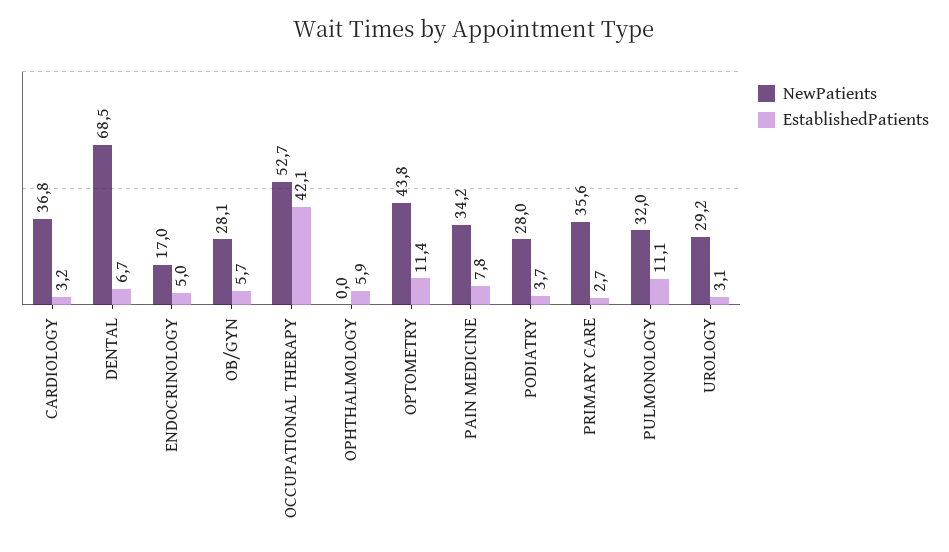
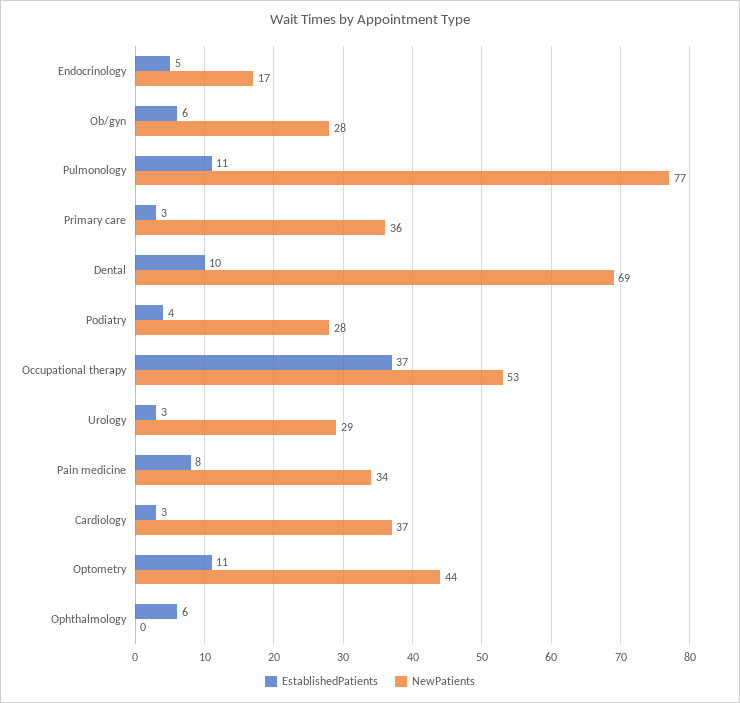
EstablishedPatients, DENTAL: 6.7 -> 10
EstablishedPatients, OCCUPATIONAL THERAPY: 42.1 -> 37
NewPatients, PULMONOLOGY: 32 -> 77

